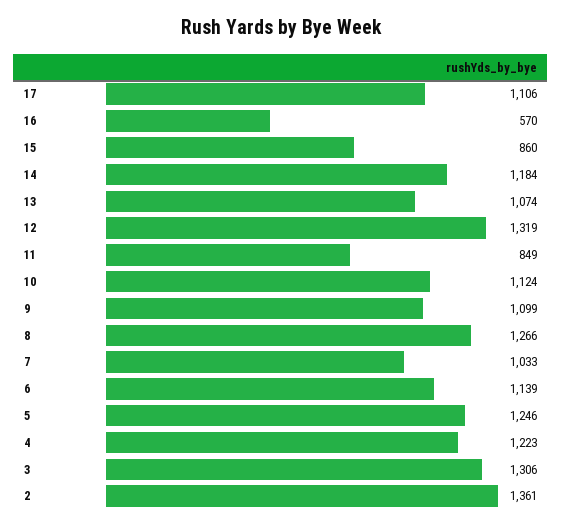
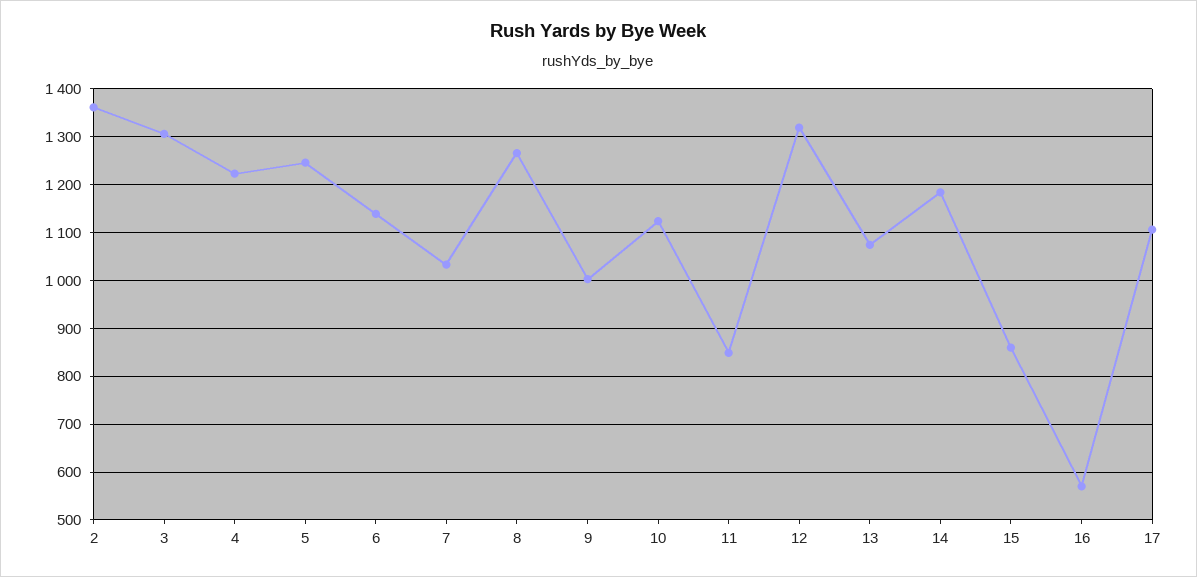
9: 1099 -> 1000

